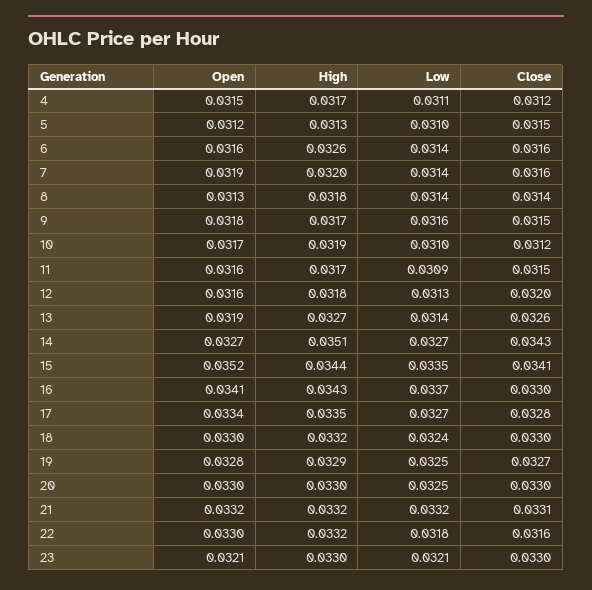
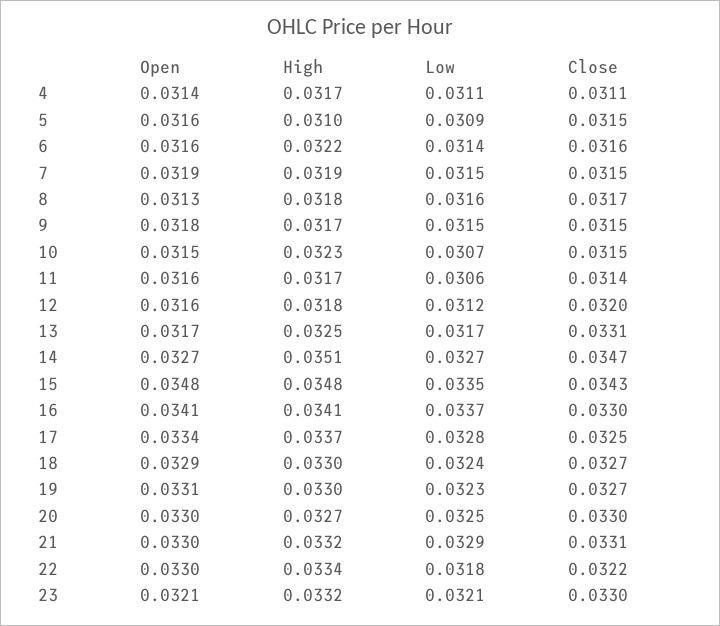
Open, 4: 0.0315 -> 0.0314
Close, 4: 0.0312 -> 0.0311
Open, 5: 0.0312 -> 0.0316
High, 5: 0.0313 -> 0.031
Low, 5: 0.031 -> 0.0309
High, 6: 0.0326 -> 0.0322
High, 7: 0.032 -> 0.0319
Low, 7: 0.0314 -> 0.0315
Close, 7: 0.0316 -> 0.0315
Low, 8: 0.0314 -> 0.0316
Close, 8: 0.0314 -> 0.0317
Low, 9: 0.0316 -> 0.0315
Open, 10: 0.0317 -> 0.0315
High, 10: 0.0319 -> 0.0323
Low, 10: 0.031 -> 0.0307
Close, 10: 0.0312 -> 0.0315
Low, 11: 0.0309 -> 0.0306
Close, 11: 0.0315 -> 0.0314
Low, 12: 0.0313 -> 0.0312
Open, 13: 0.0319 -> 0.0317
High, 13: 0.0327 -> 0.0325
Low, 13: 0.0314 -> 0.0317
Close, 13: 0.0326 -> 0.0331
Close, 14: 0.0343 -> 0.0347
Open, 15: 0.0352 -> 0.0348
High, 15: 0.0344 -> 0.0348
Close, 15: 0.0341 -> 0.0343
High, 16: 0.0343 -> 0.0341
High, 17: 0.0335 -> 0.0337
Low, 17: 0.0327 -> 0.0328
Close, 17: 0.0328 -> 0.0325
Open, 18: 0.033 -> 0.0329
High, 18: 0.0332 -> 0.033
Close, 18: 0.033 -> 0.0327
Open, 19: 0.0328 -> 0.0331
High, 19: 0.0329 -> 0.033
Low, 19: 0.0325 -> 0.0323
High, 20: 0.033 -> 0.0327
Open, 21: 0.0332 -> 0.033
Low, 21: 0.0332 -> 0.0329
High, 22: 0.0332 -> 0.0334
Close, 22: 0.0316 -> 0.0322
High, 23: 0.033 -> 0.0332

